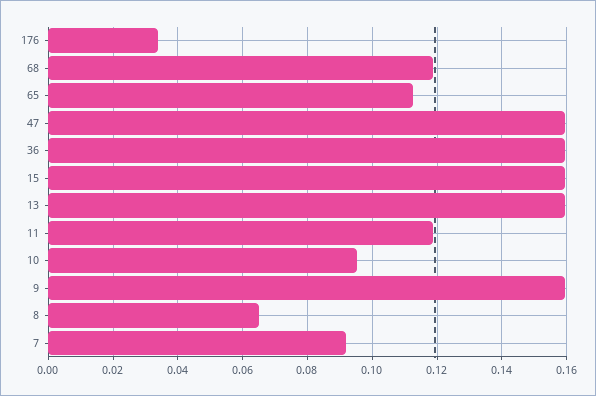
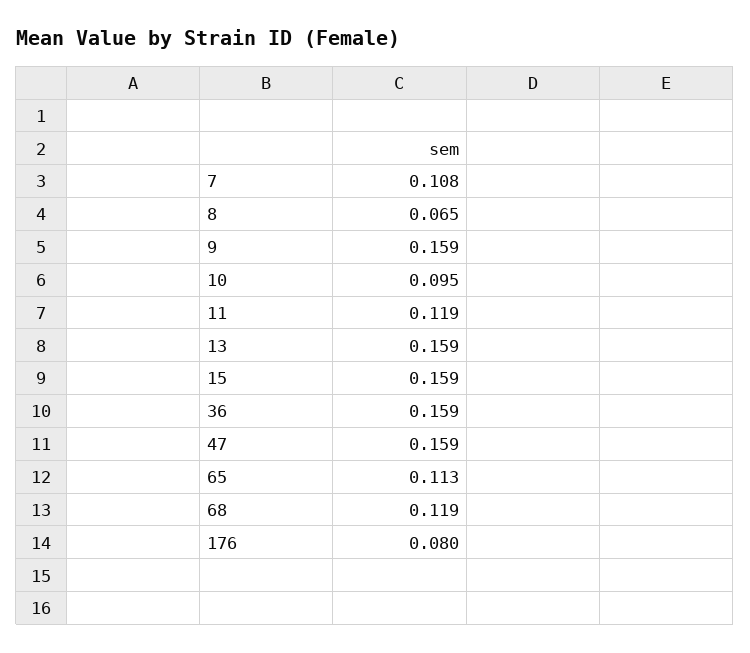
176: 0.034 -> 0.08
7: 0.092 -> 0.108

